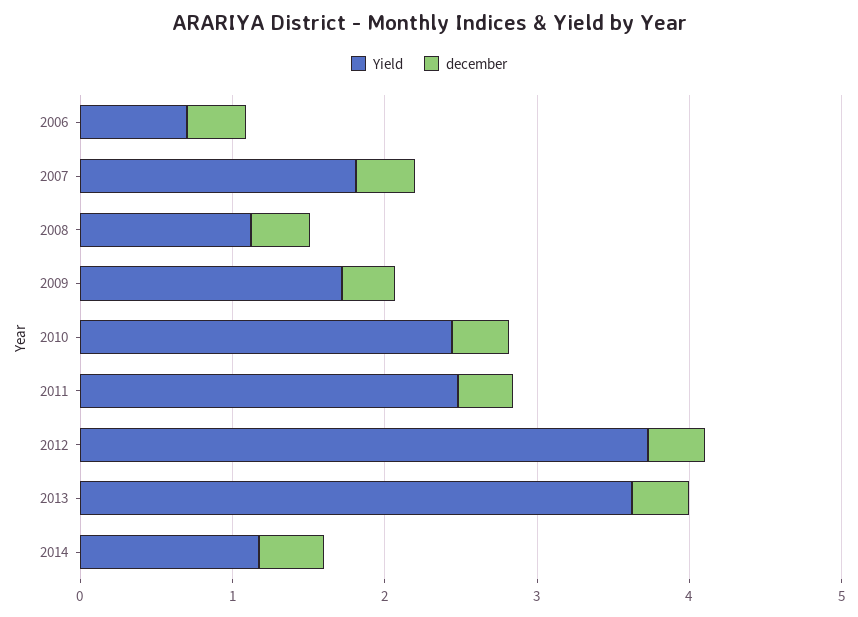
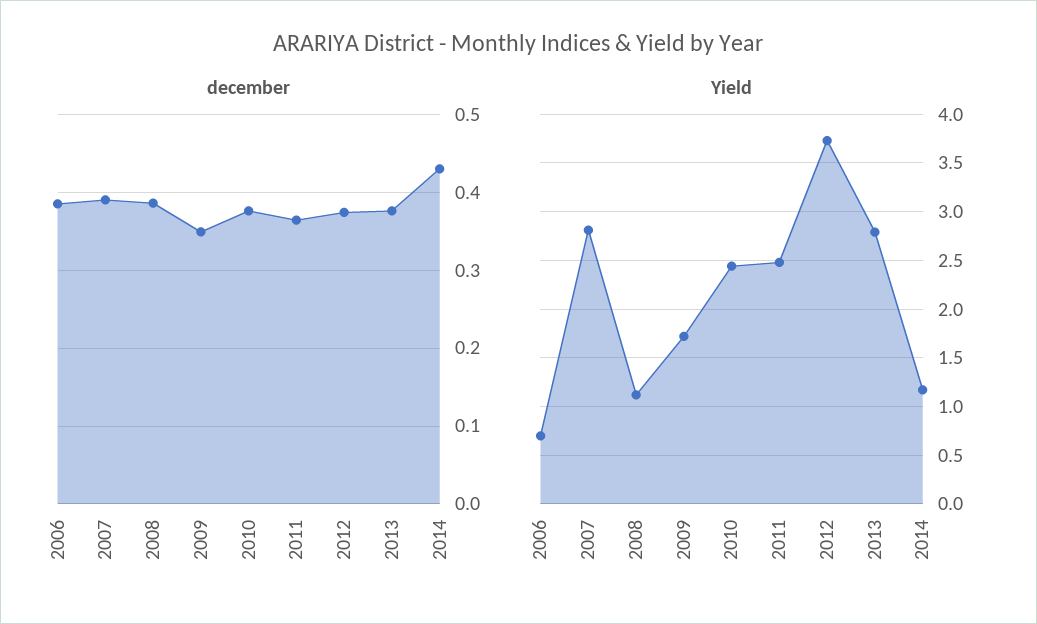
Yield, 2007: 1.8 -> 2.8
Yield, 2013: 3.6 -> 2.8

